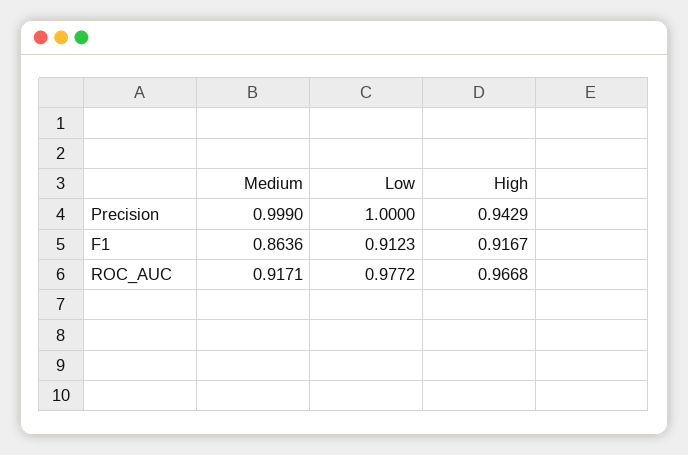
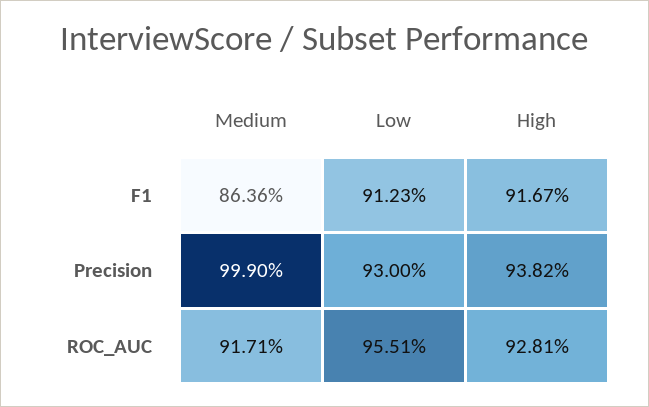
Low, Precision: 1 -> 0.93
High, Precision: 0.9429 -> 0.9382
Low, ROC_AUC: 0.9772 -> 0.9551
High, ROC_AUC: 0.9668 -> 0.9281

